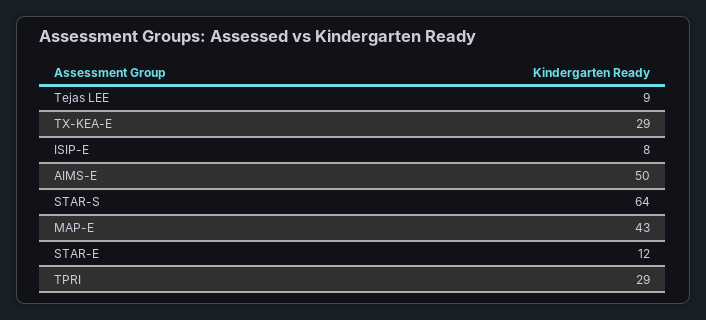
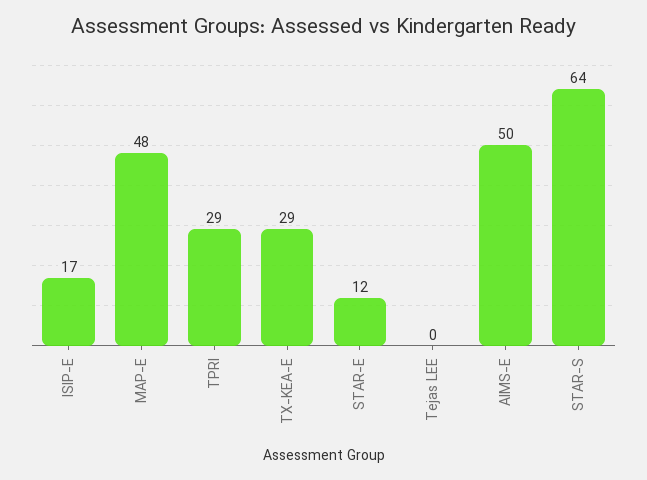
Tejas LEE: 9 -> 0
ISIP-E: 8 -> 17
MAP-E: 43 -> 48

